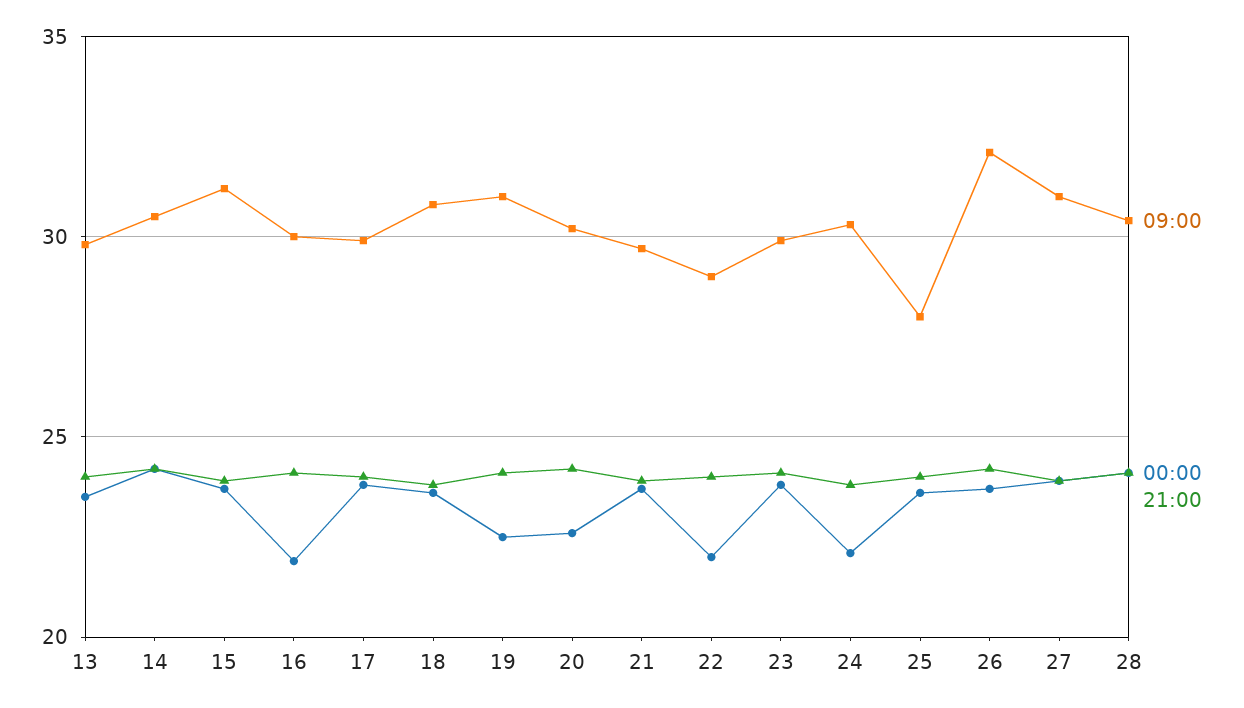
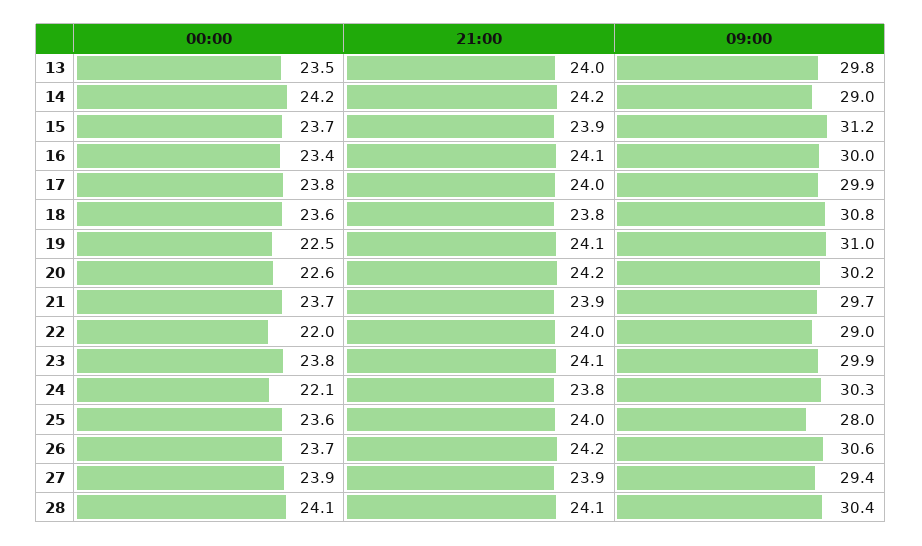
09:00, 14: 30.5 -> 29
00:00, 16: 22 -> 23.4
09:00, 26: 32 -> 30.6
09:00, 27: 31 -> 29.4

